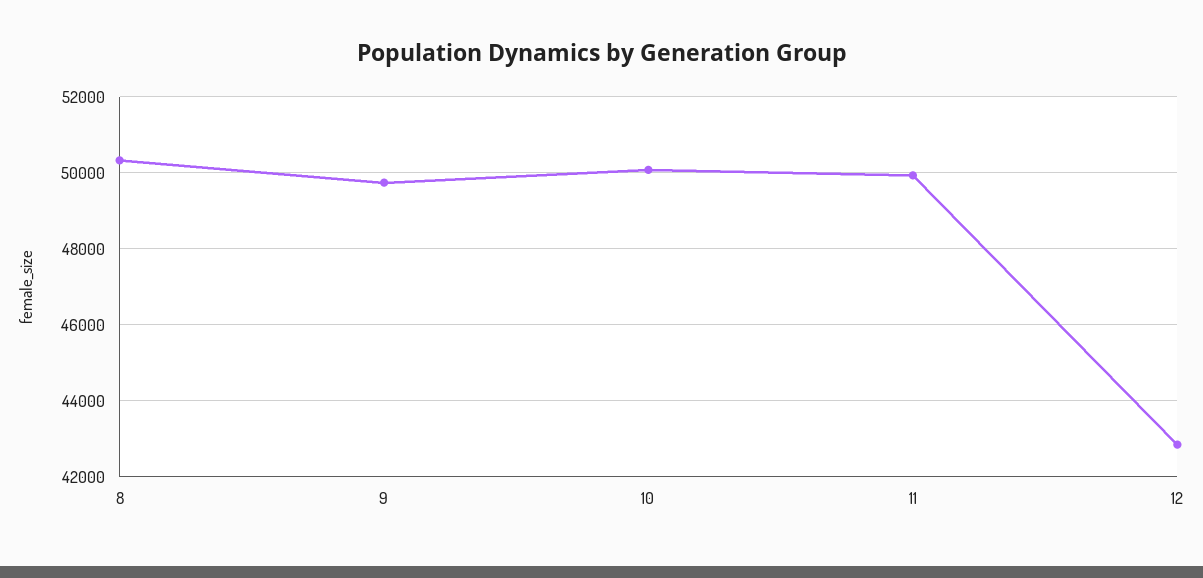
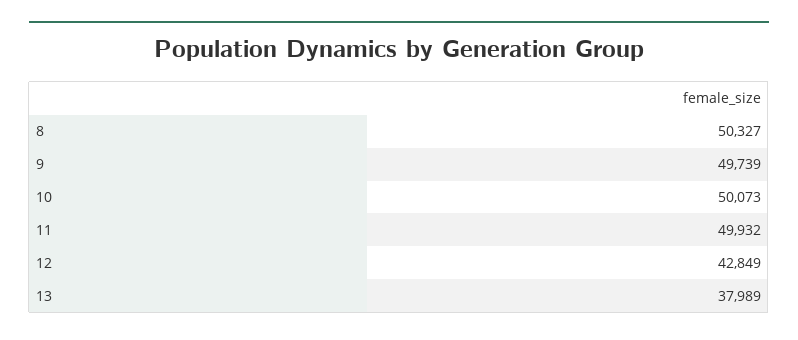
13: none -> 37989

